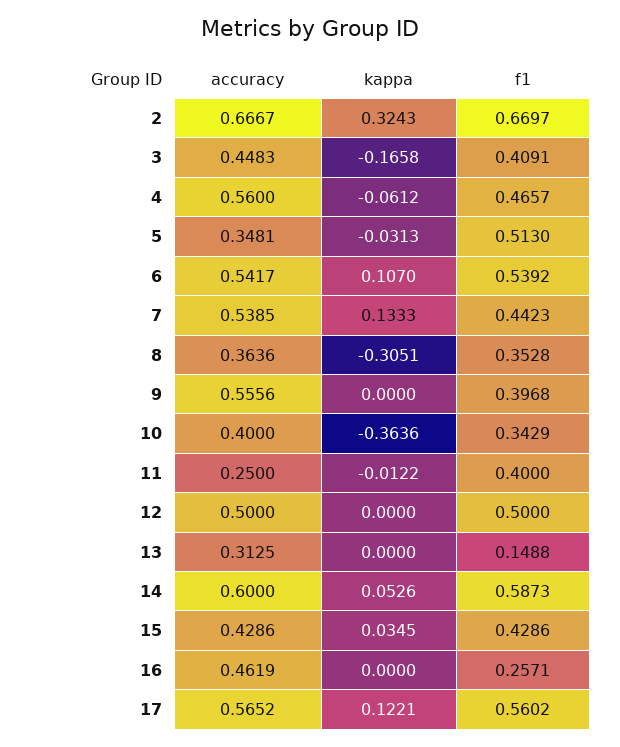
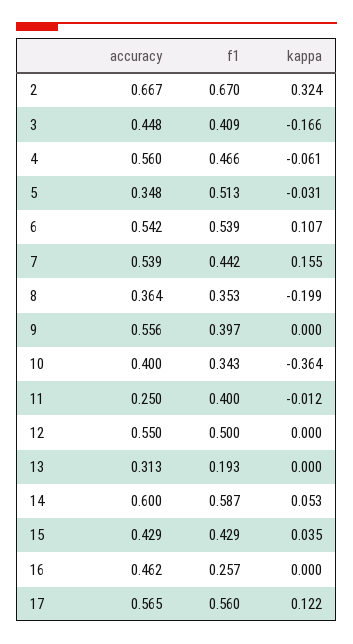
kappa, 7: 0.1333 -> 0.155
kappa, 8: -0.3051 -> -0.199
accuracy, 12: 0.5 -> 0.55
f1, 13: 0.1488 -> 0.193

